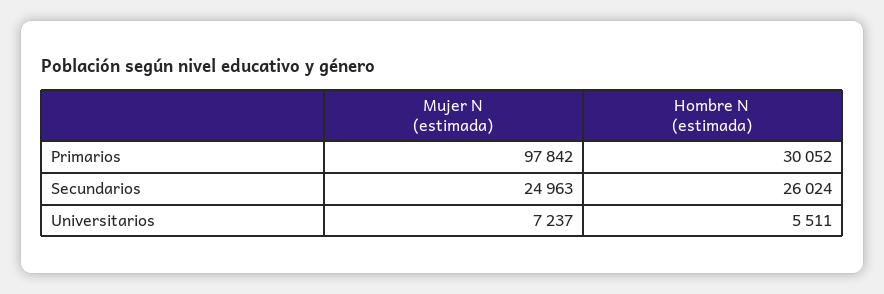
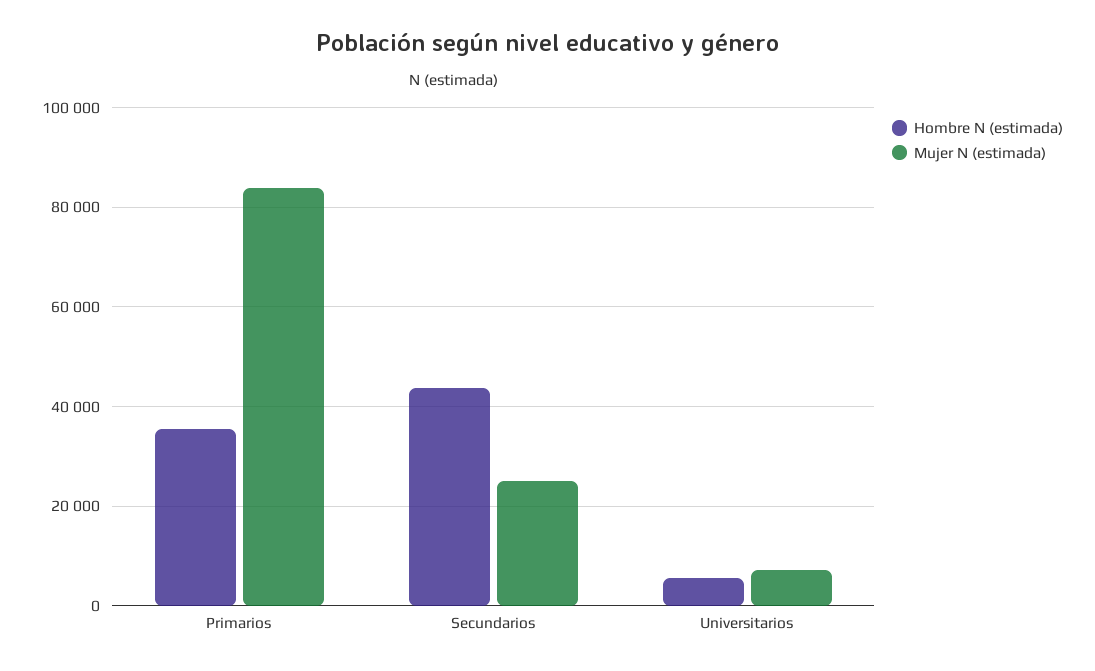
Mujer N (estimada), Primarios: 97842 -> 84000
Hombre N (estimada), Primarios: 30052 -> 36000
Hombre N (estimada), Secundarios: 26024 -> 44000

